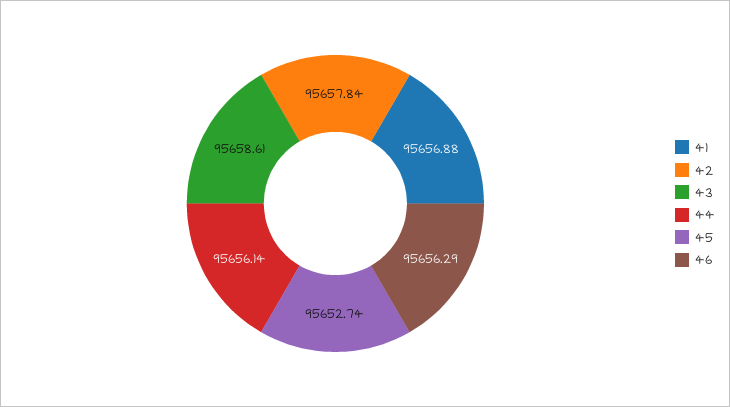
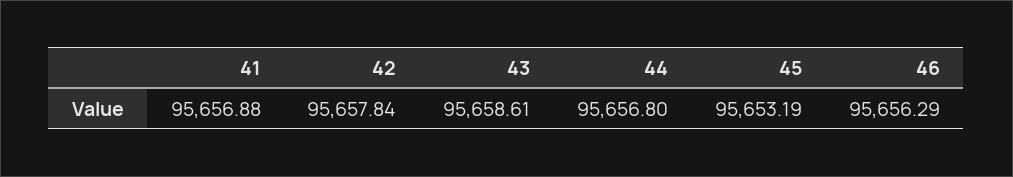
44: 95656.14 -> 95656.8
45: 95652.74 -> 95653.19

